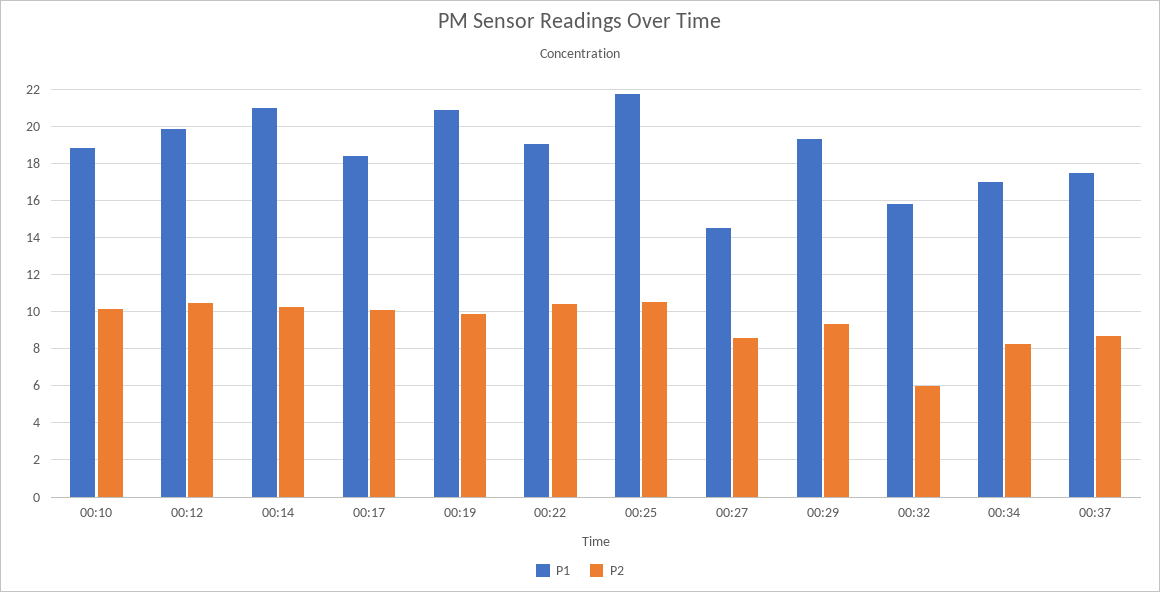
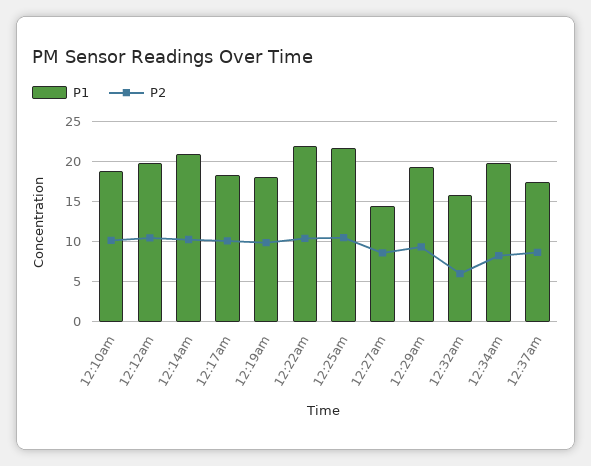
P1, 00:19: 21 -> 18
P1, 00:22: 19 -> 22
P1, 00:34: 17 -> 20

